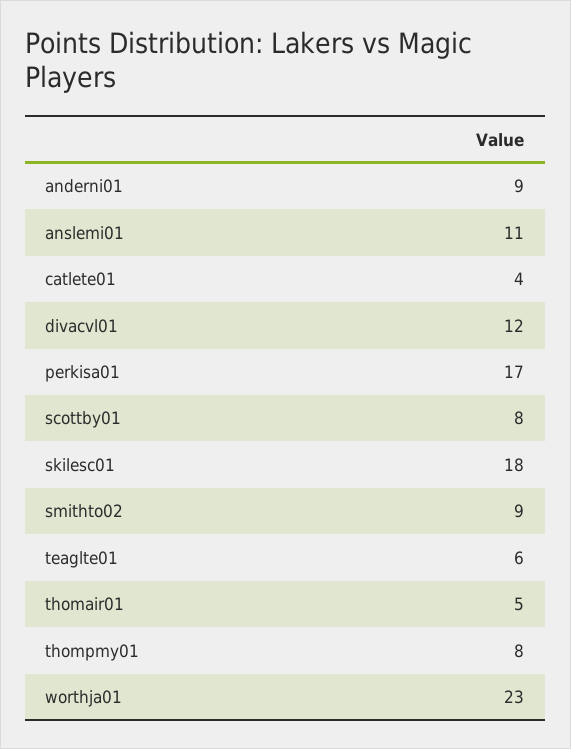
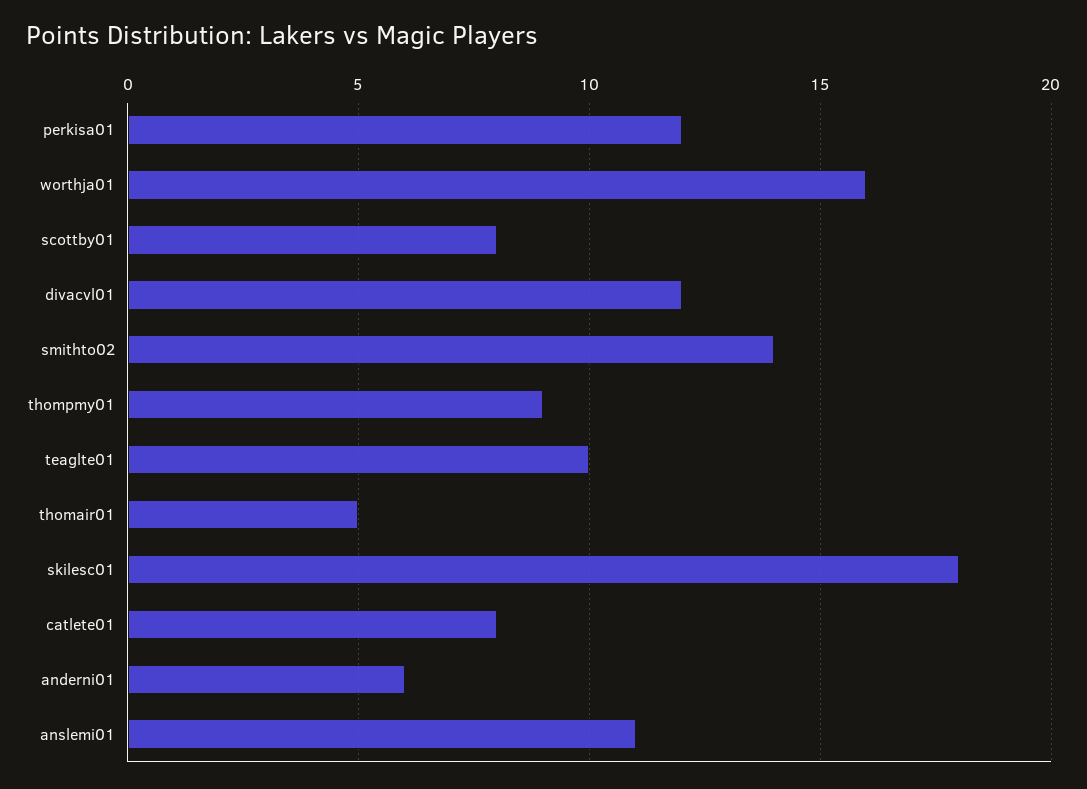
anderni01: 9 -> 6
catlete01: 4 -> 8
perkisa01: 17 -> 12
smithto02: 9 -> 14
teaglte01: 6 -> 10
thompmy01: 8 -> 9
worthja01: 23 -> 16

